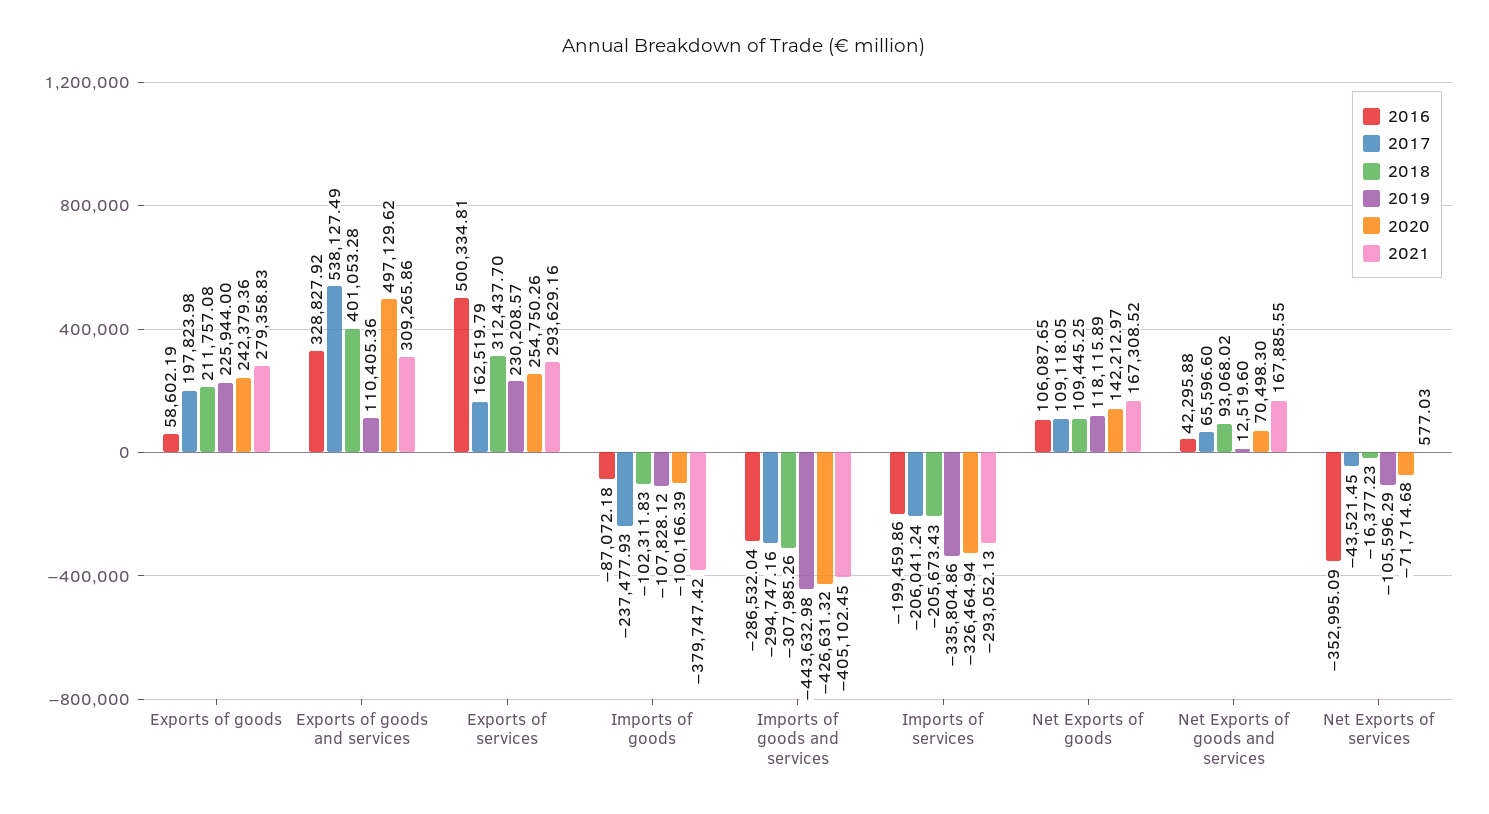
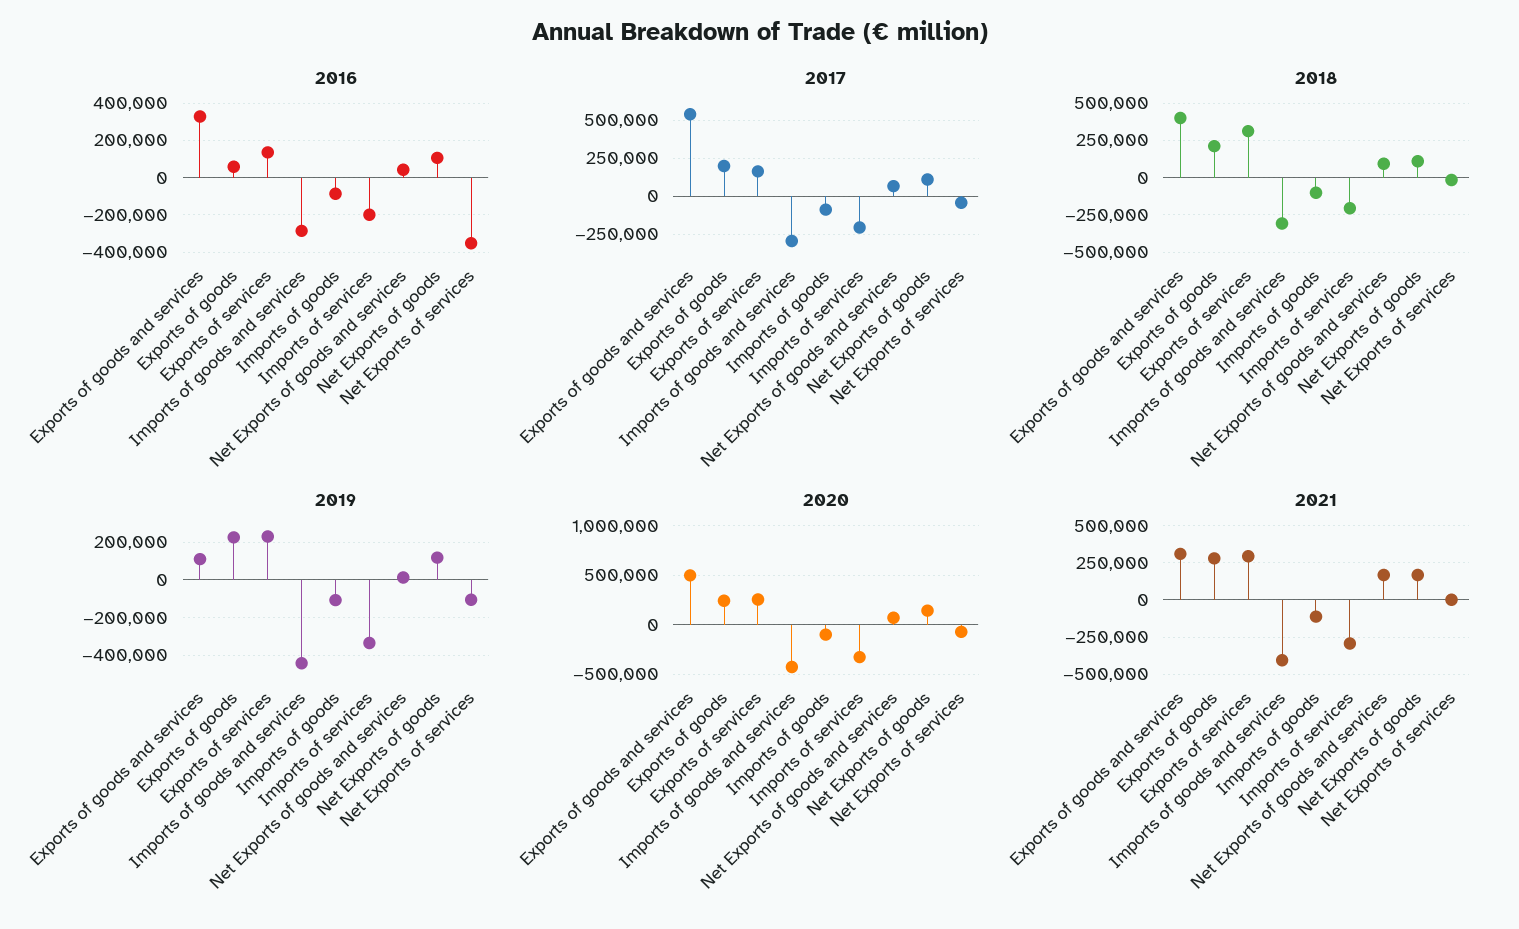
2016, Exports of services: 500334.81 -> 150000
2017, Imports of goods: -237477.93 -> -100000
2021, Imports of goods: -379747.42 -> -100000

